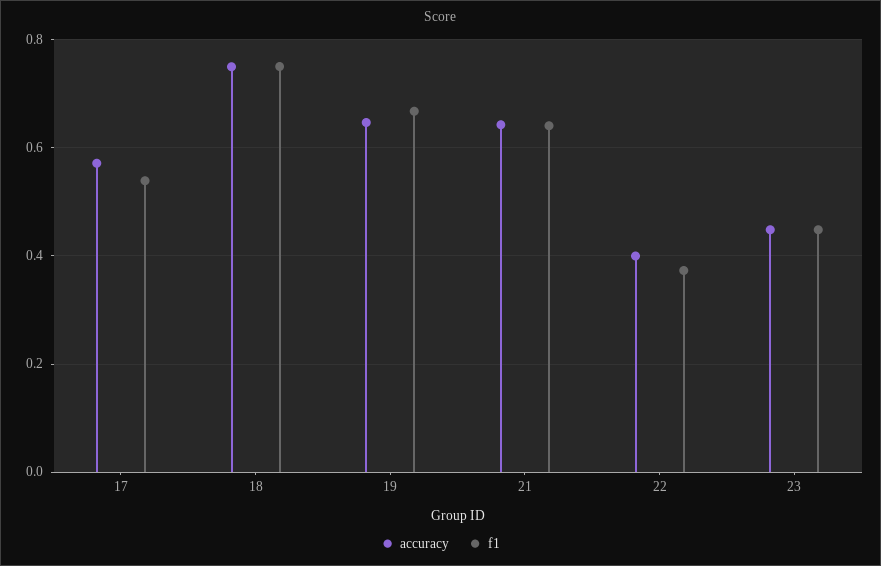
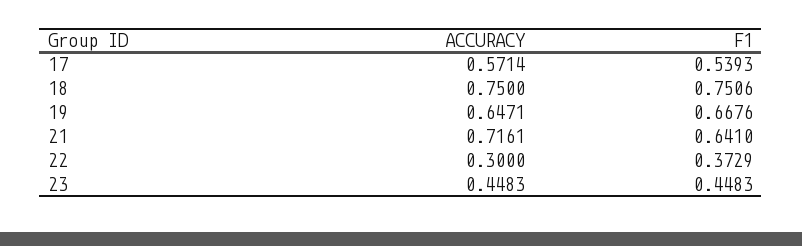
accuracy, 21: 0.64 -> 0.7161
accuracy, 22: 0.4 -> 0.3

